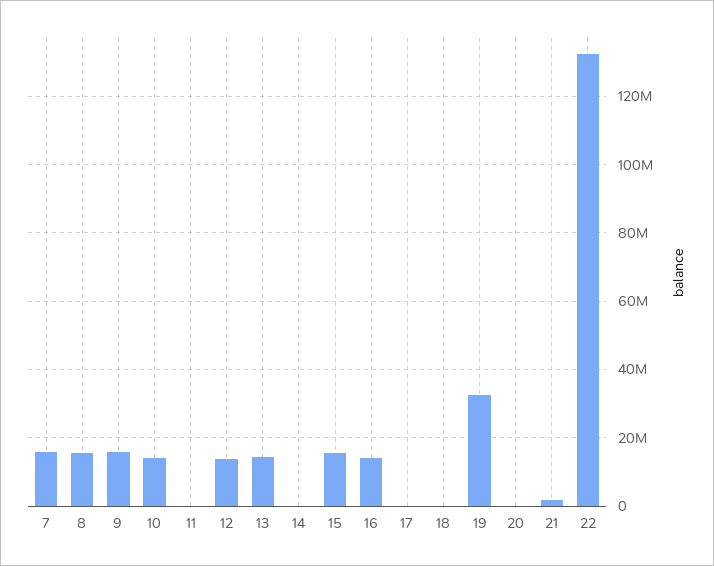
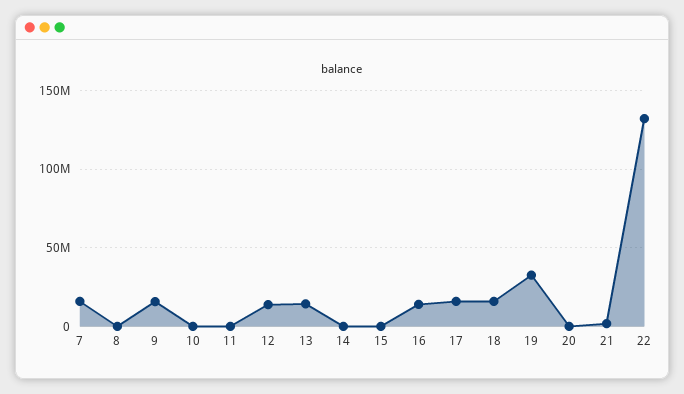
8: 16000000 -> 0
10: 14000000 -> 0
15: 16000000 -> 0
17: 0 -> 15000000
18: 0 -> 15000000

